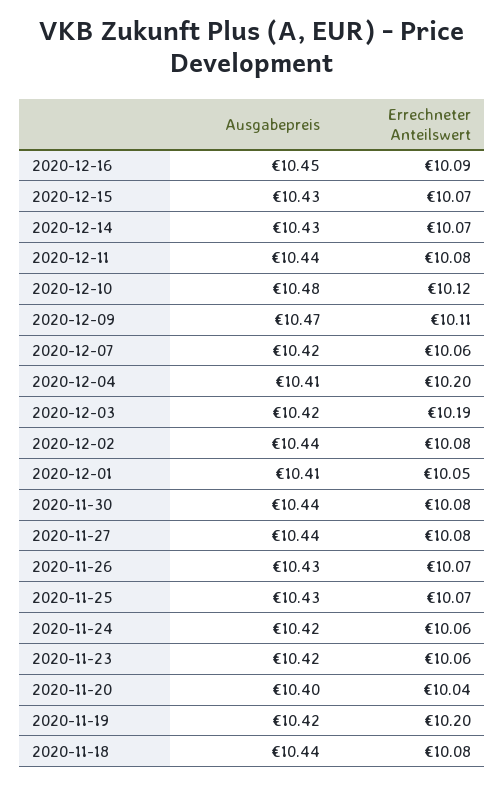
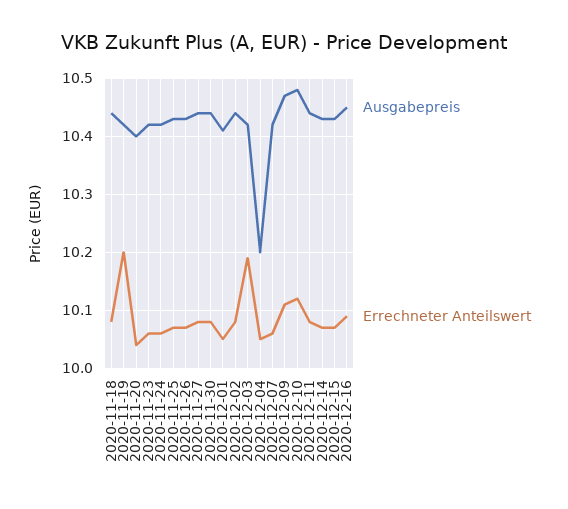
Ausgabepreis, 2020-12-04: 10.41 -> 10.2
Errechneter Anteilswert, 2020-12-04: 10.2 -> 10.05

